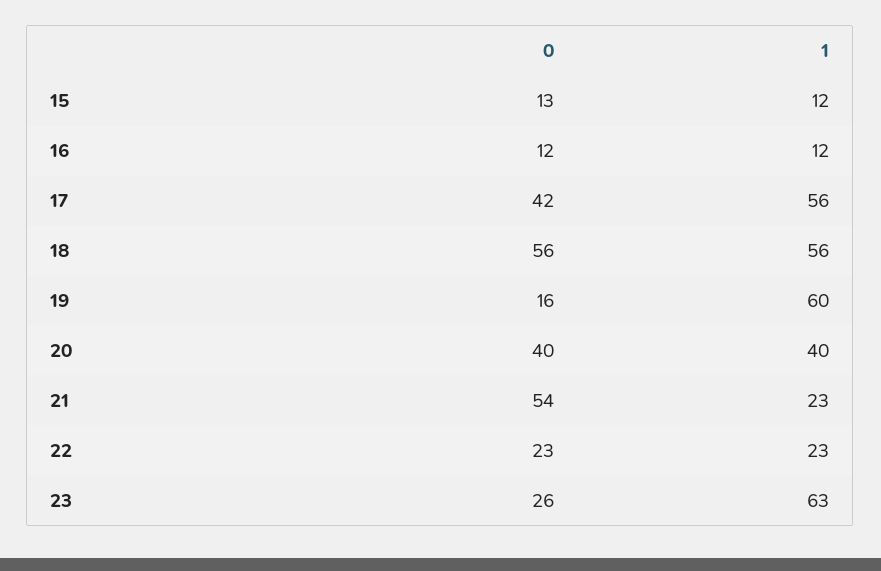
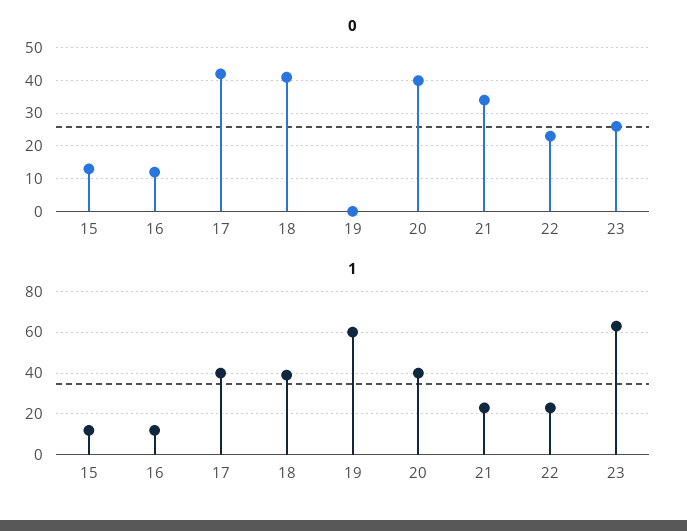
1, 17: 56 -> 40
0, 18: 56 -> 40
1, 18: 56 -> 40
0, 19: 16 -> 0
0, 21: 54 -> 35

